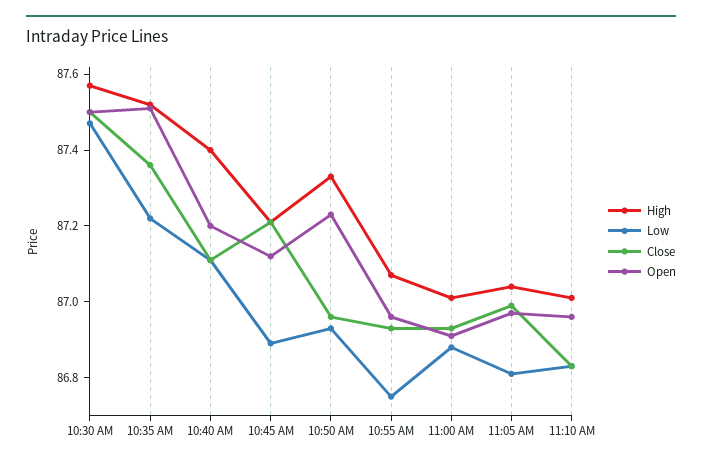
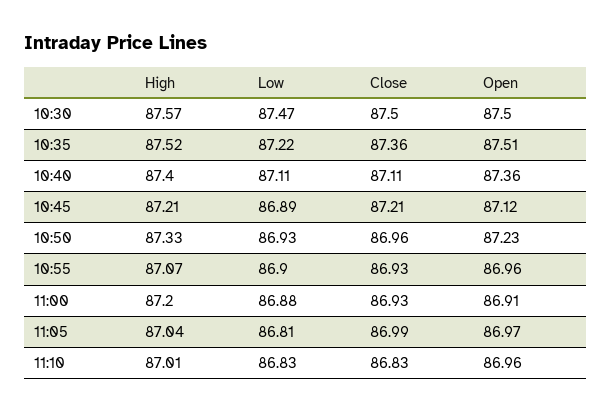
Open, 10:40 AM: 87.2 -> 87.36
Low, 10:55 AM: 86.75 -> 86.9
High, 11:00 AM: 87 -> 87.2

